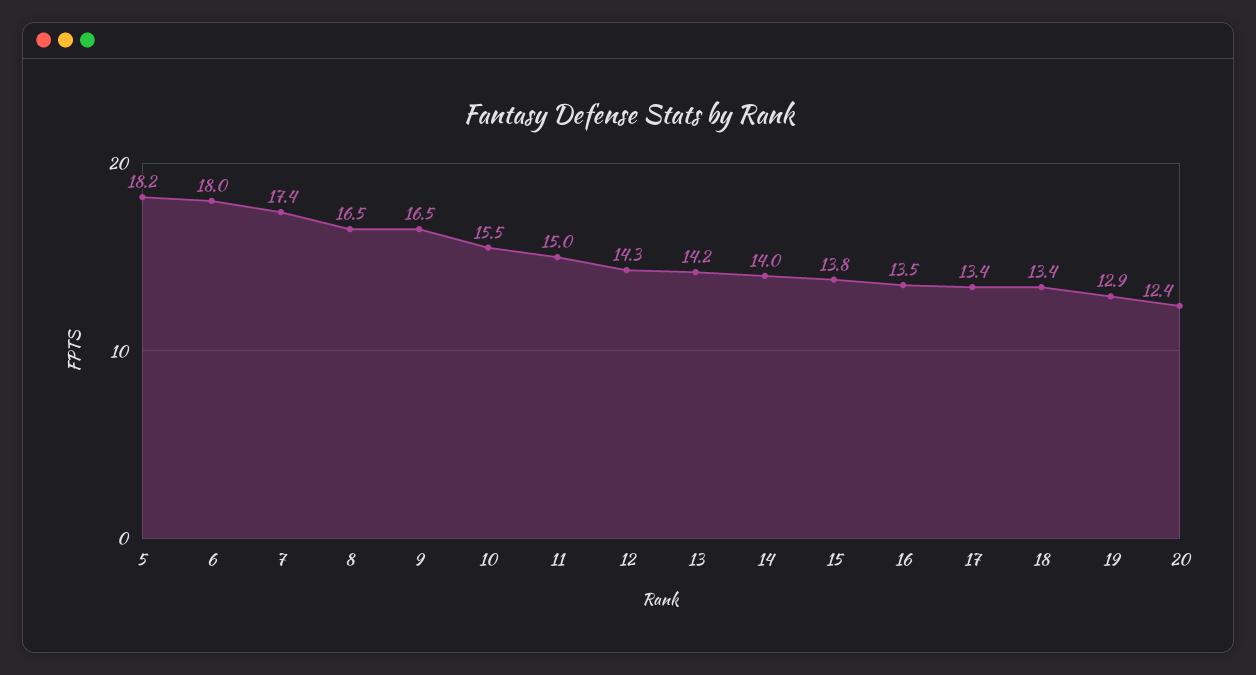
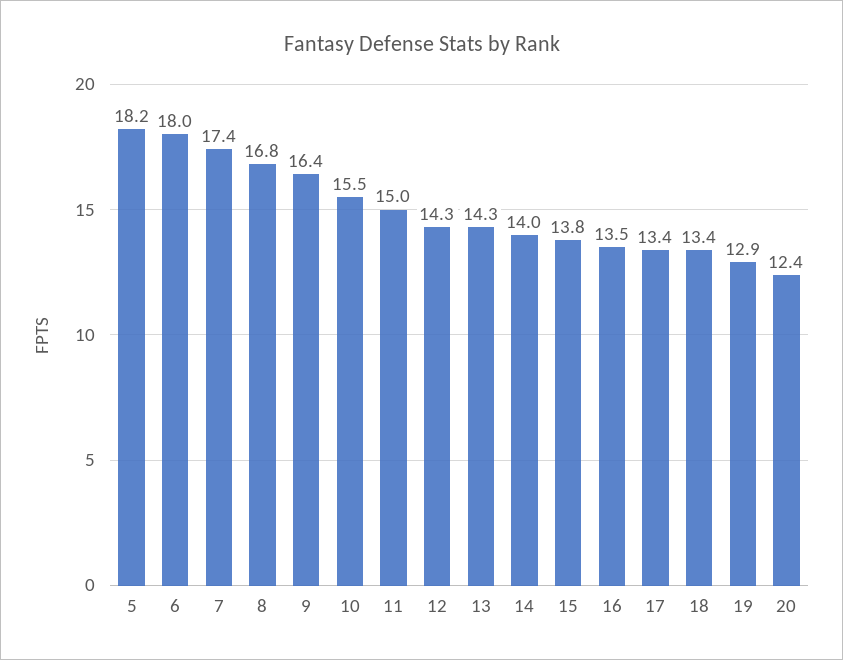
8: 16.5 -> 16.8
9: 16.5 -> 16.4
13: 14.2 -> 14.3

